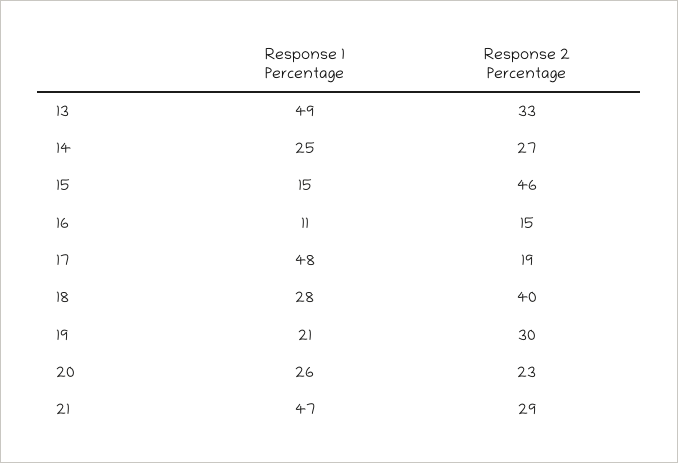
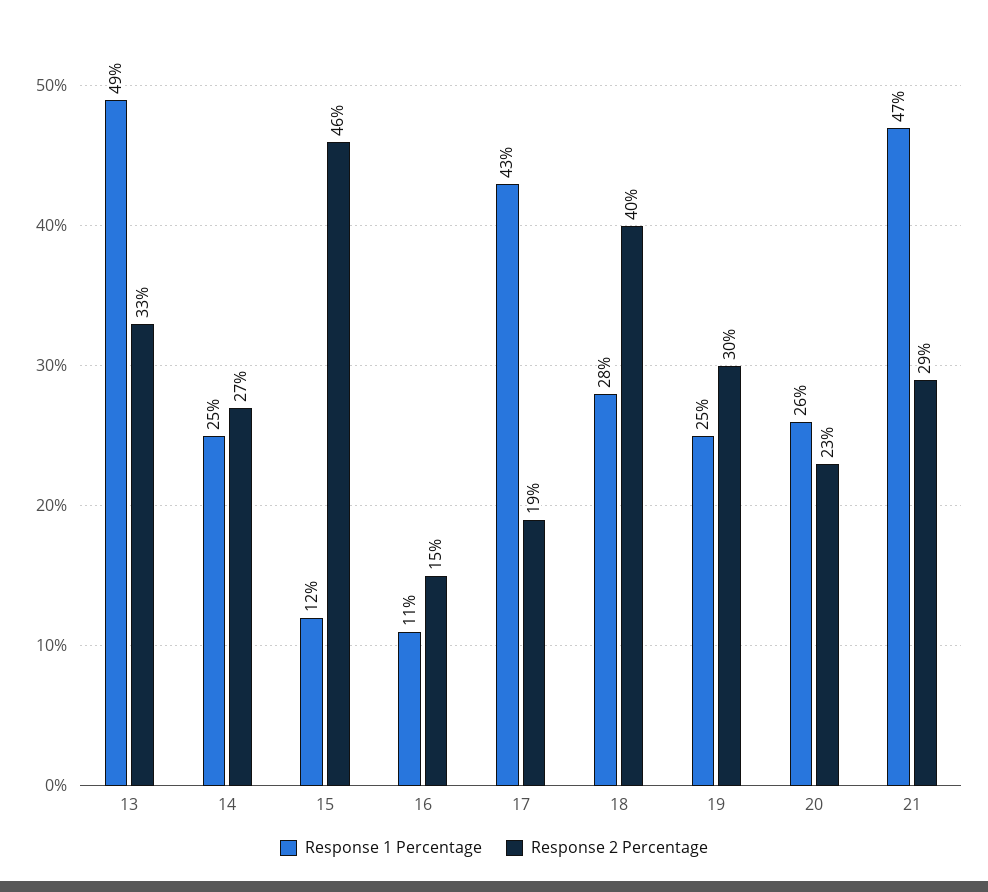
Response 1 Percentage, 15: 15 -> 12
Response 1 Percentage, 17: 48 -> 43
Response 1 Percentage, 19: 21 -> 25

